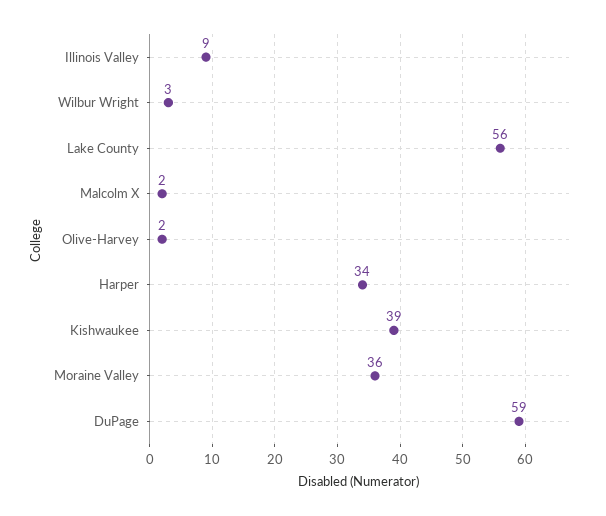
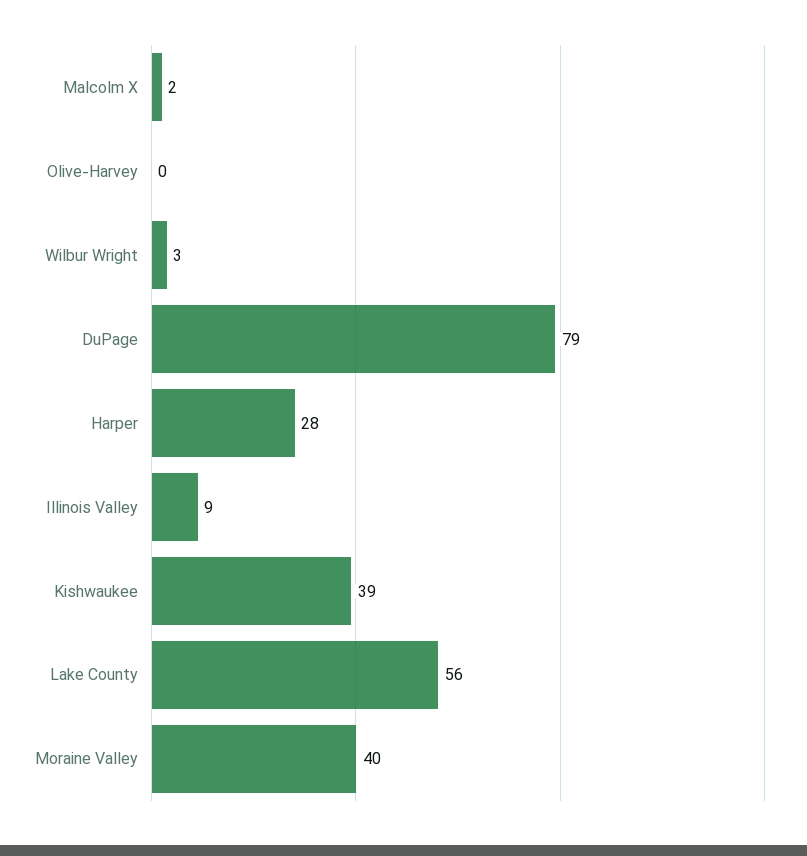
Olive-Harvey: 2 -> 0
Harper: 34 -> 28
Moraine Valley: 36 -> 40
DuPage: 59 -> 79

